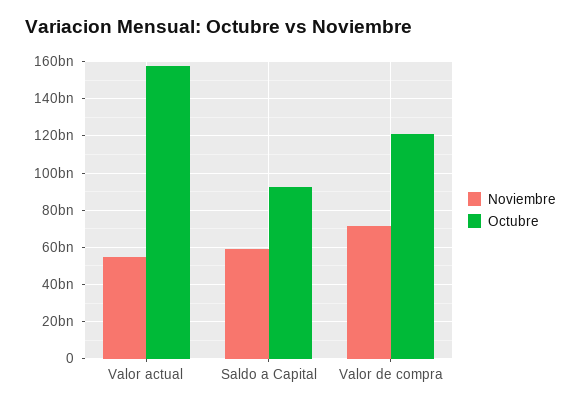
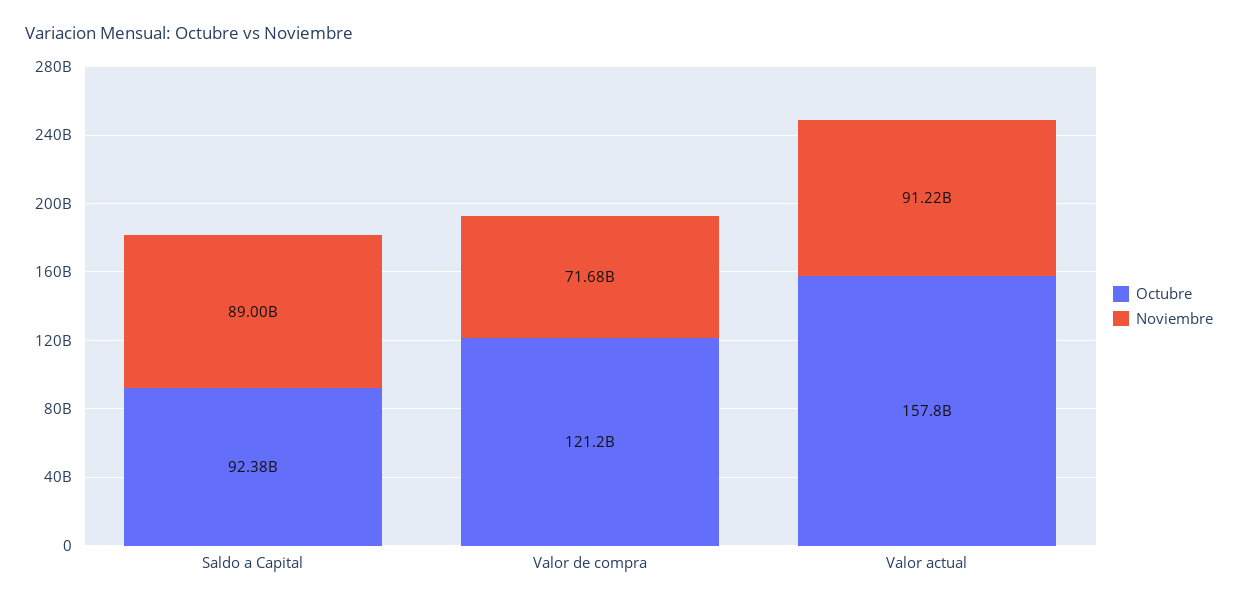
Noviembre, Valor actual: 55000000000 -> 91220000000
Noviembre, Saldo a Capital: 60000000000 -> 89000000000

